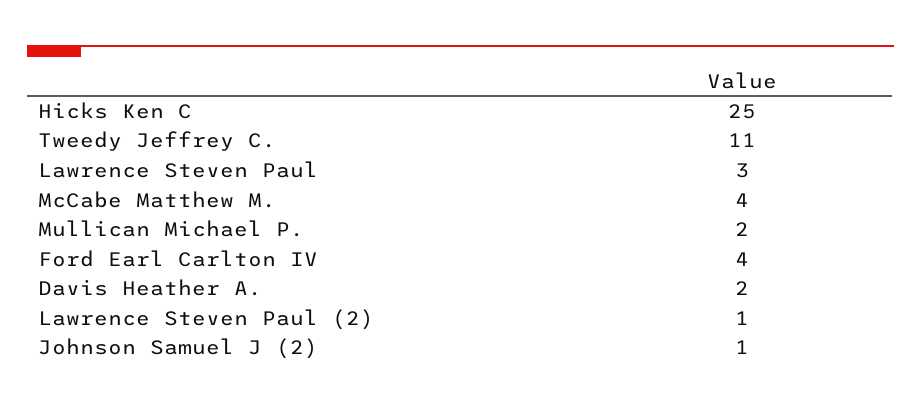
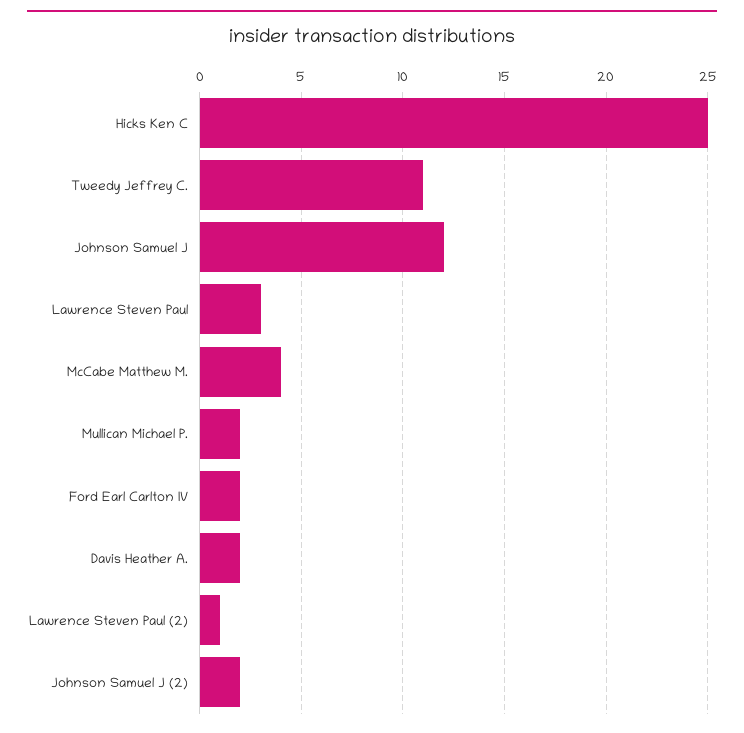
Ford Earl Carlton IV: 4 -> 2
Johnson Samuel J (2): 1 -> 2
Johnson Samuel J: none -> 12

